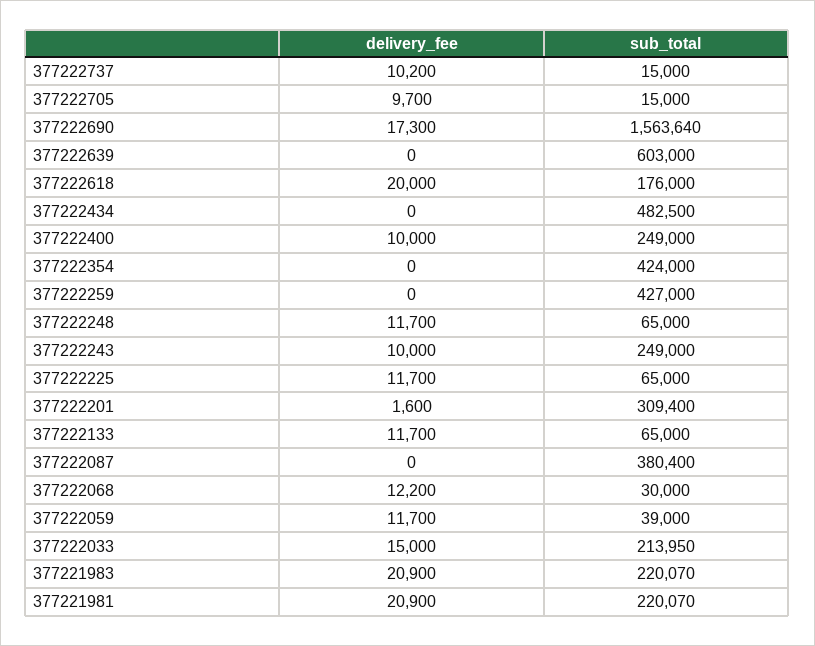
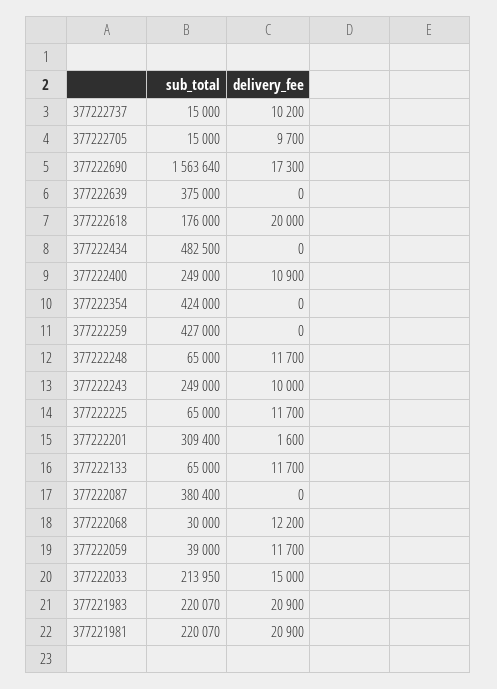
sub_total, 377222639: 603000 -> 375000
delivery_fee, 377222400: 10000 -> 10900

